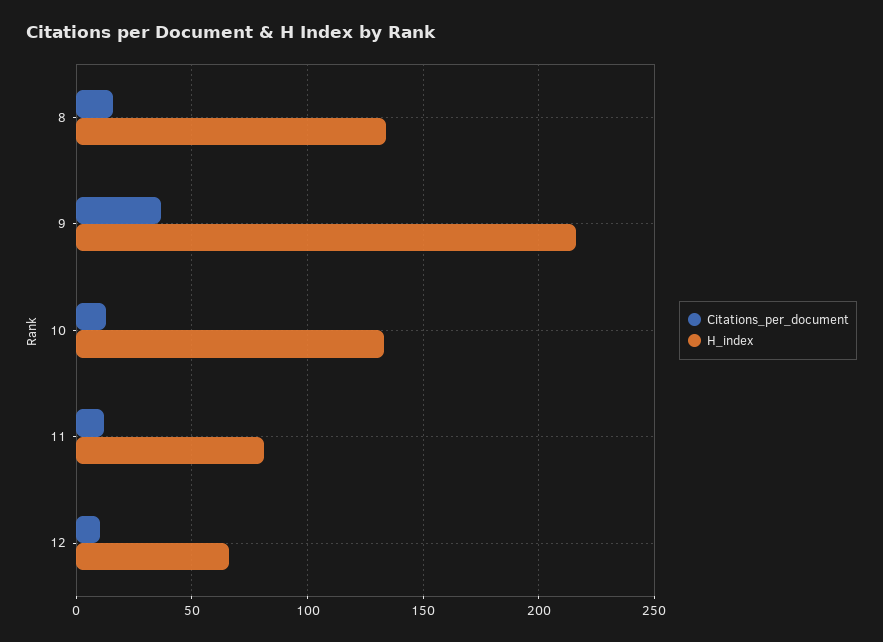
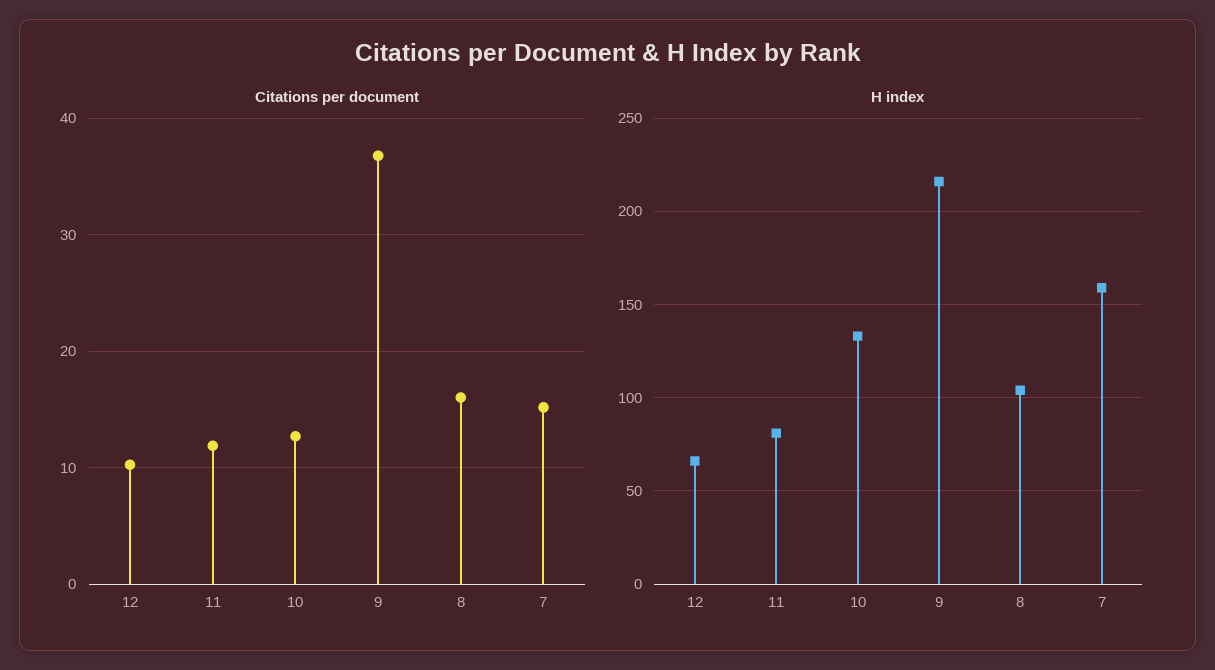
H_index, 8: 135 -> 105
Citations_per_document, 7: none -> 15
H_index, 7: none -> 160

